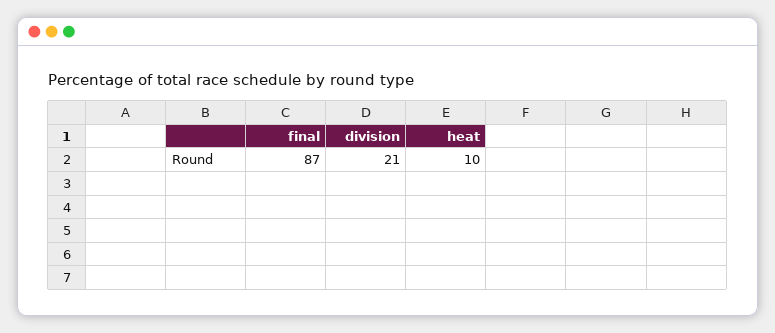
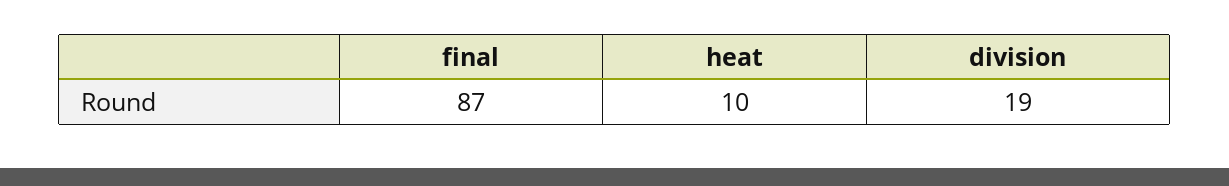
division: 21 -> 19

